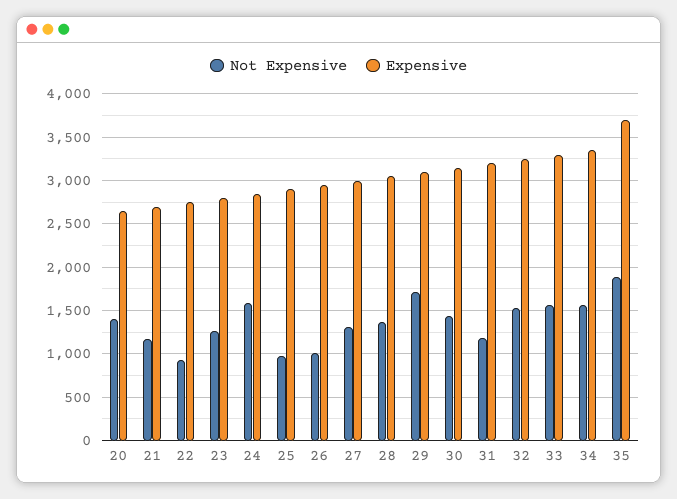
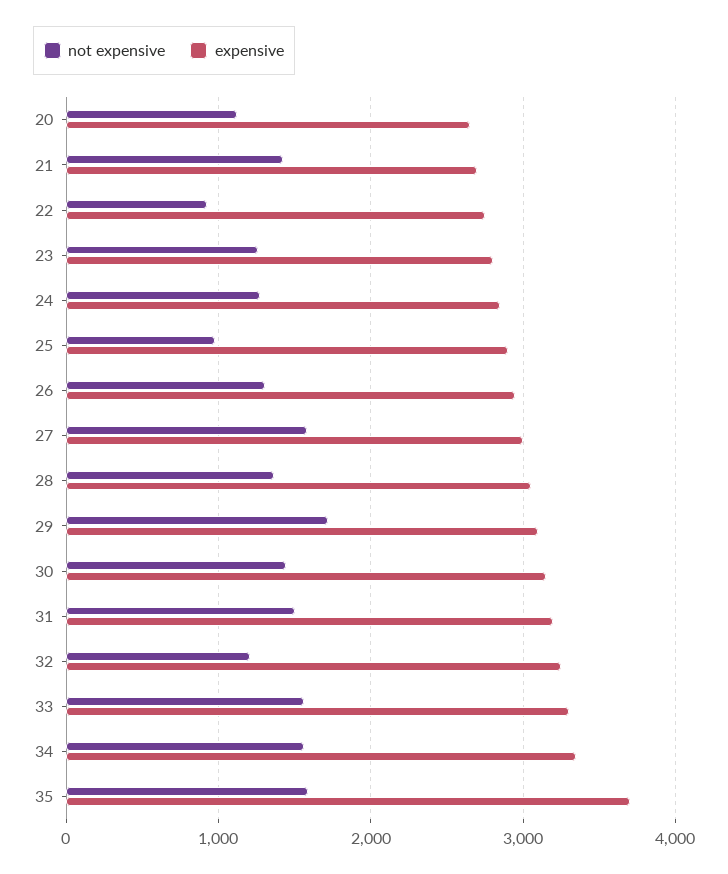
Not Expensive, 20: 1400 -> 1100
Not Expensive, 21: 1200 -> 1400
Not Expensive, 24: 1600 -> 1300
Not Expensive, 26: 1000 -> 1300
Not Expensive, 27: 1300 -> 1600
Not Expensive, 31: 1200 -> 1500
Not Expensive, 32: 1500 -> 1200
Not Expensive, 35: 1900 -> 1600

